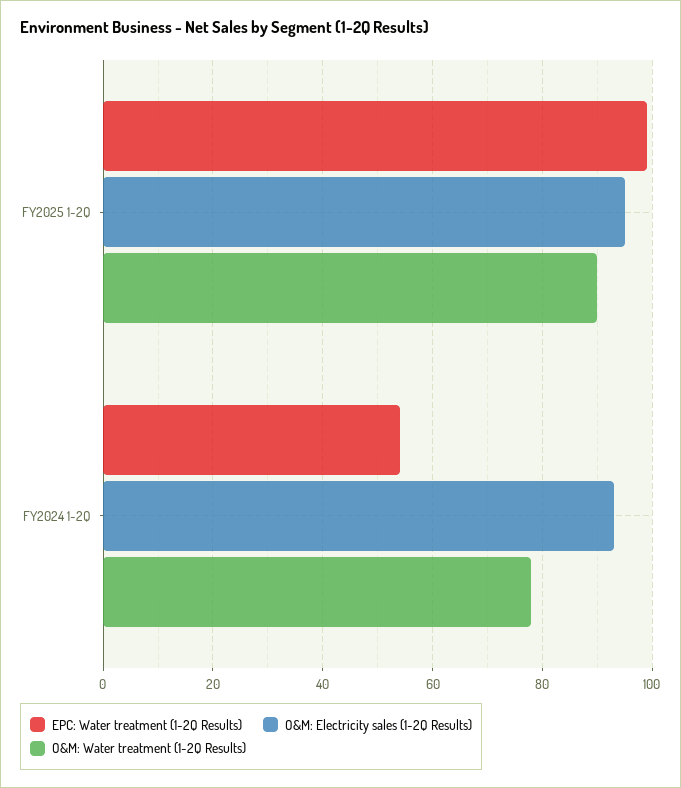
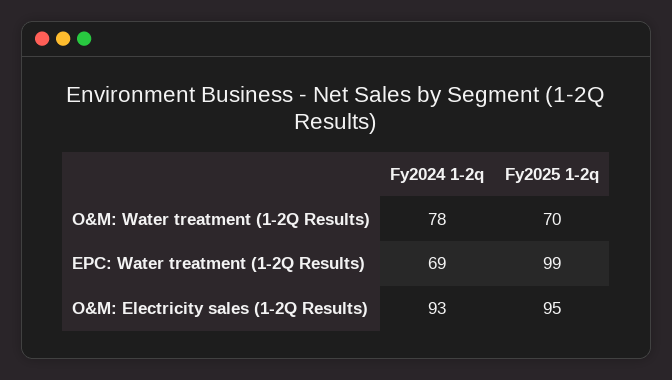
O&M: Water treatment (1-2Q Results), FY2025 1-2Q: 90 -> 70
EPC: Water treatment (1-2Q Results), FY2024 1-2Q: 55 -> 69

